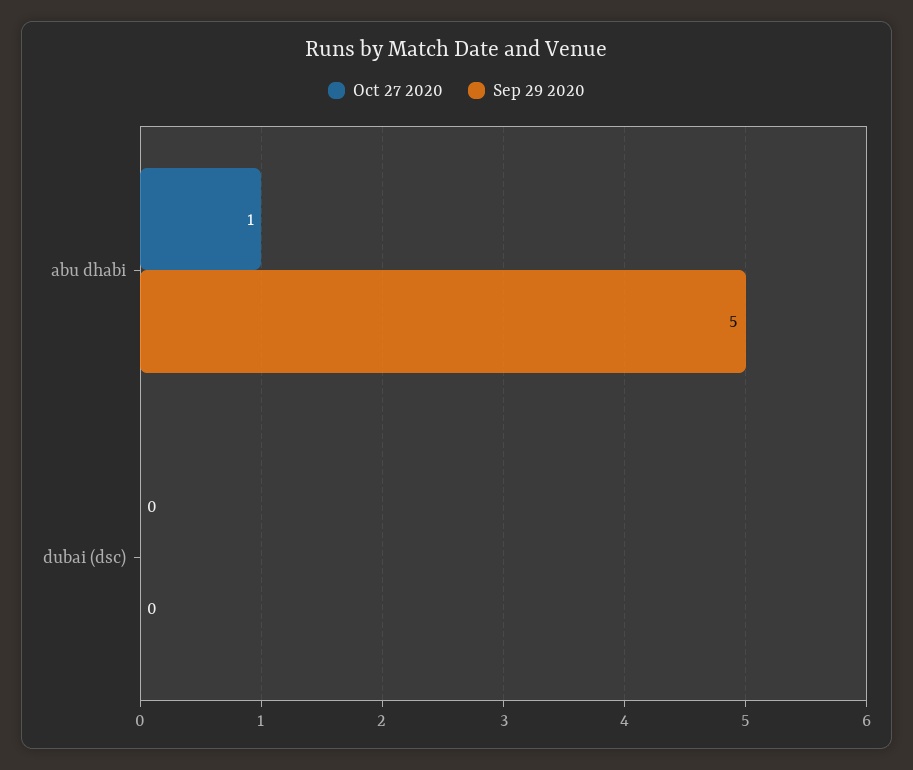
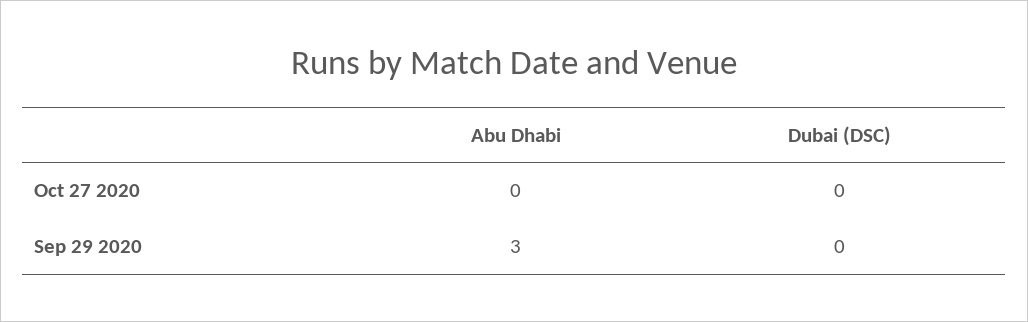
Oct 27 2020, abu dhabi: 1 -> 0
Sep 29 2020, abu dhabi: 5 -> 3

